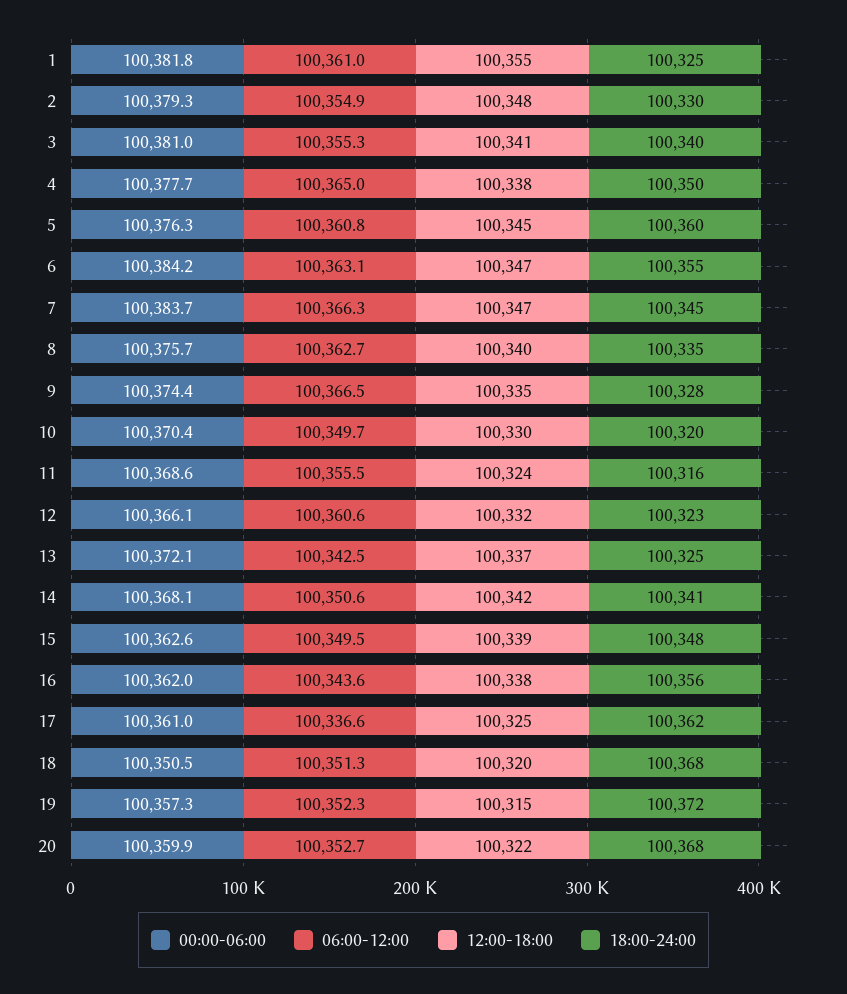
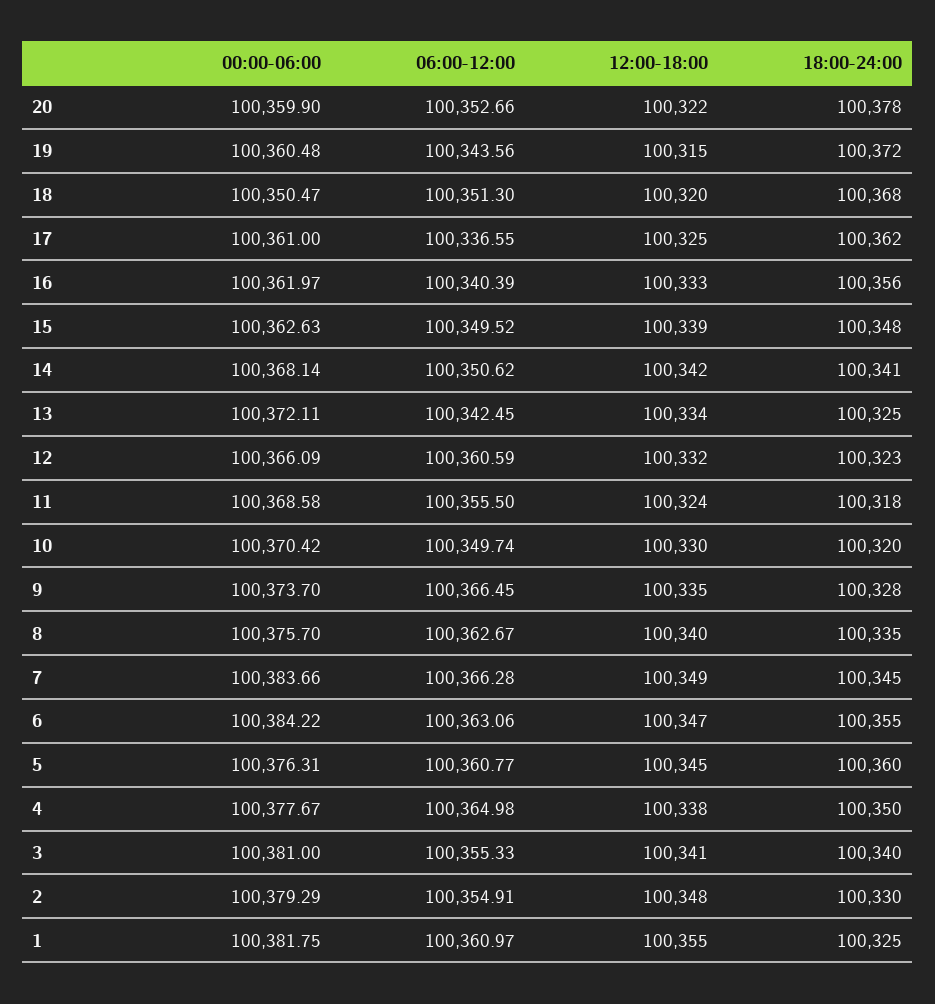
12:00-18:00, 7: 100347 -> 100349
00:00-06:00, 9: 100374.4 -> 100373.7
18:00-24:00, 11: 100316 -> 100318
12:00-18:00, 13: 100337 -> 100334
06:00-12:00, 16: 100343.6 -> 100340.39
12:00-18:00, 16: 100338 -> 100333
00:00-06:00, 19: 100357.3 -> 100360.48
06:00-12:00, 19: 100352.3 -> 100343.56
18:00-24:00, 20: 100368 -> 100378

